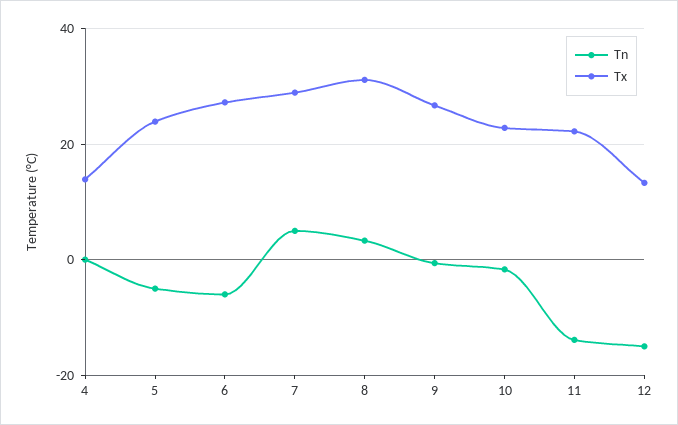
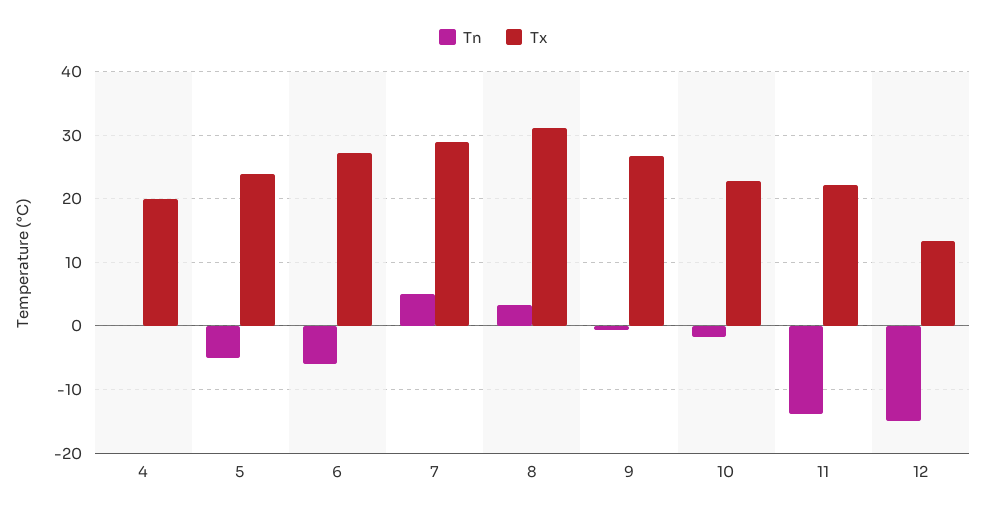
Tx, 4: 14 -> 20

